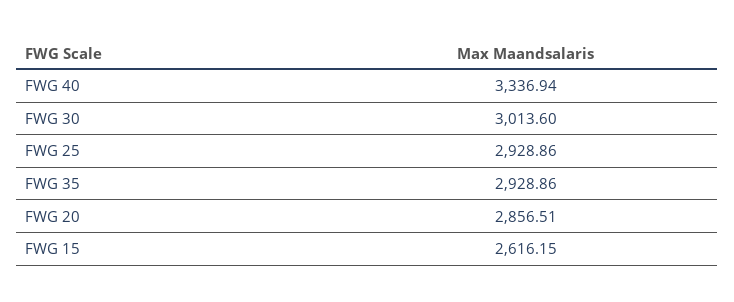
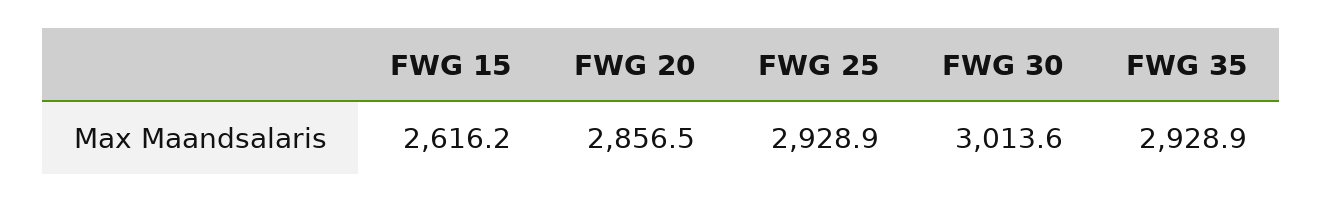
FWG 40: 3336.94 -> none

